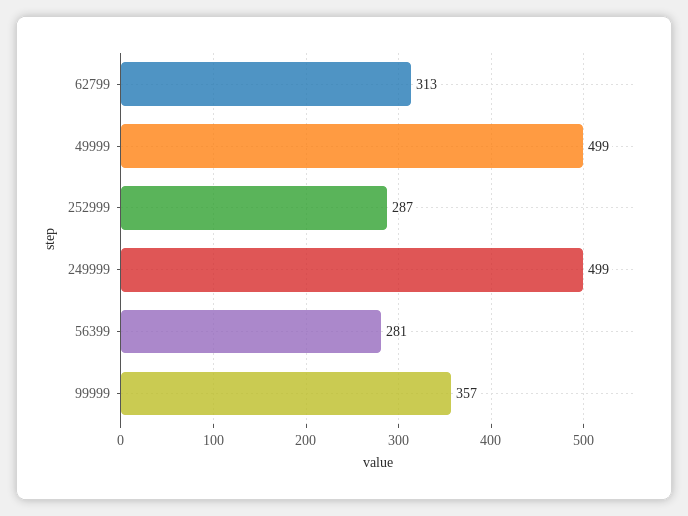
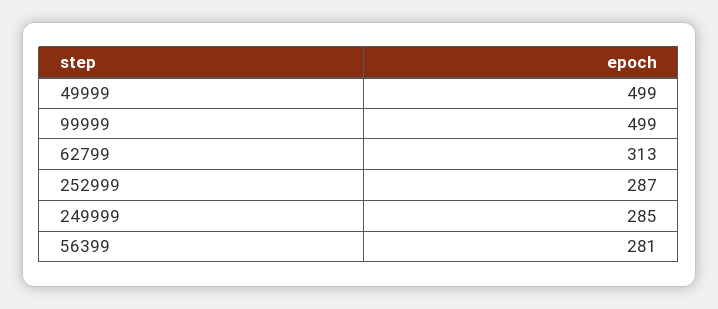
249999: 499 -> 285
99999: 357 -> 499

